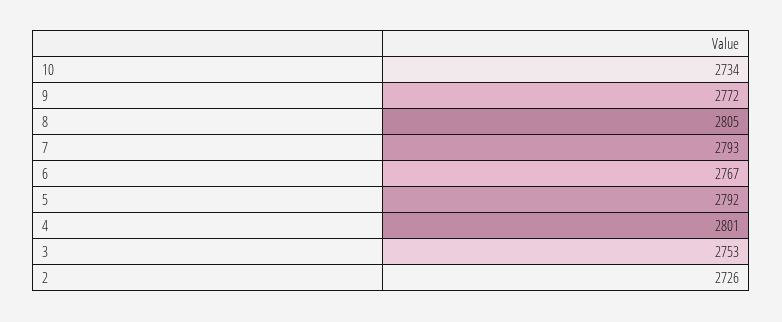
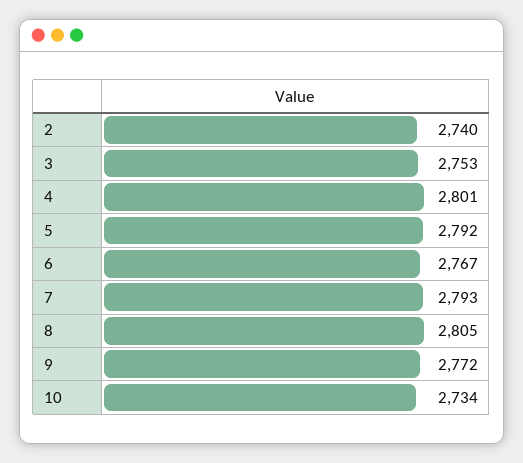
2: 2726 -> 2740

